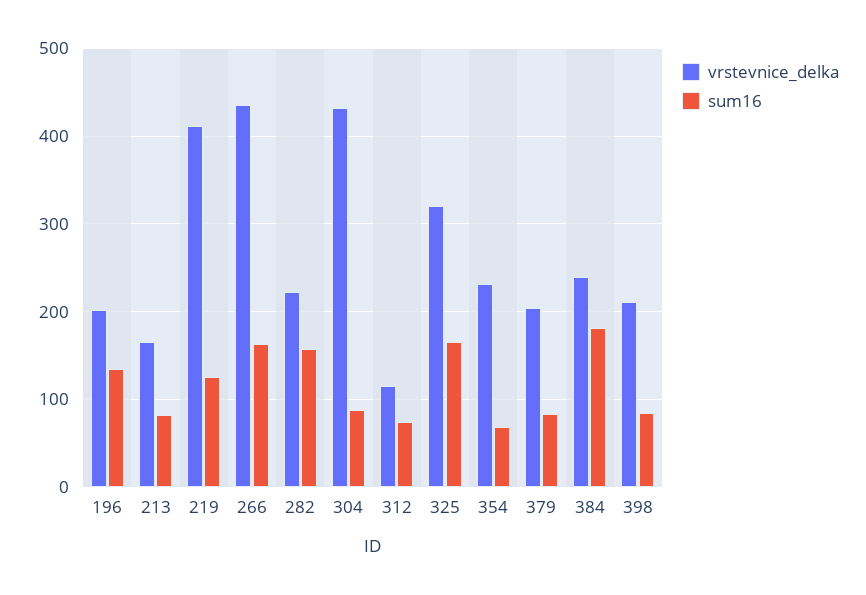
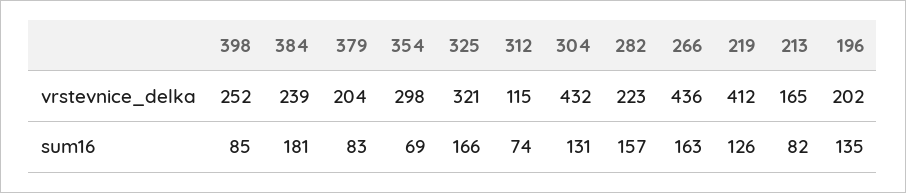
sum16, 304: 90 -> 131
vrstevnice_delka, 354: 230 -> 298
vrstevnice_delka, 398: 210 -> 252

